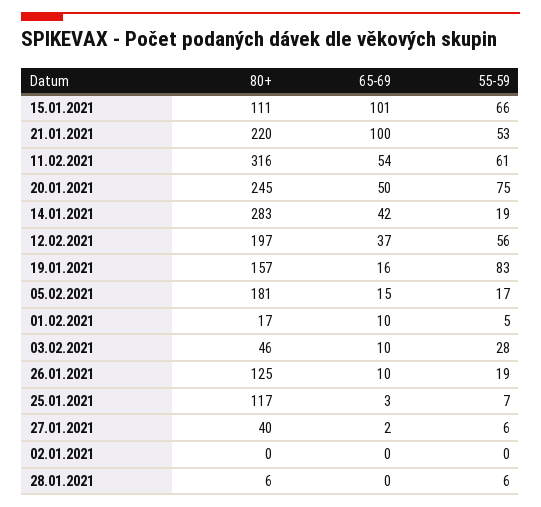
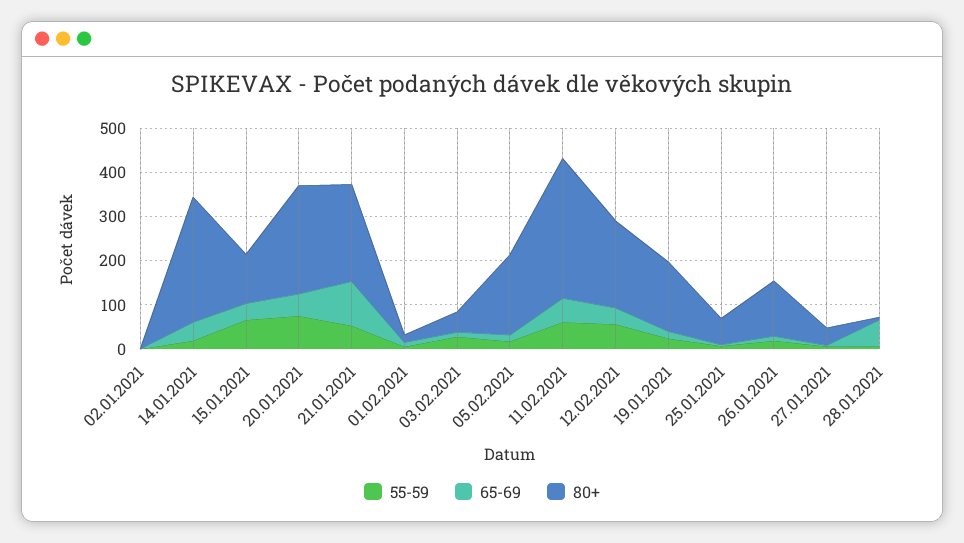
65-69, 15.01.2021: 101 -> 40
55-59, 19.01.2021: 83 -> 20
80+, 25.01.2021: 117 -> 60
65-69, 28.01.2021: 0 -> 60

